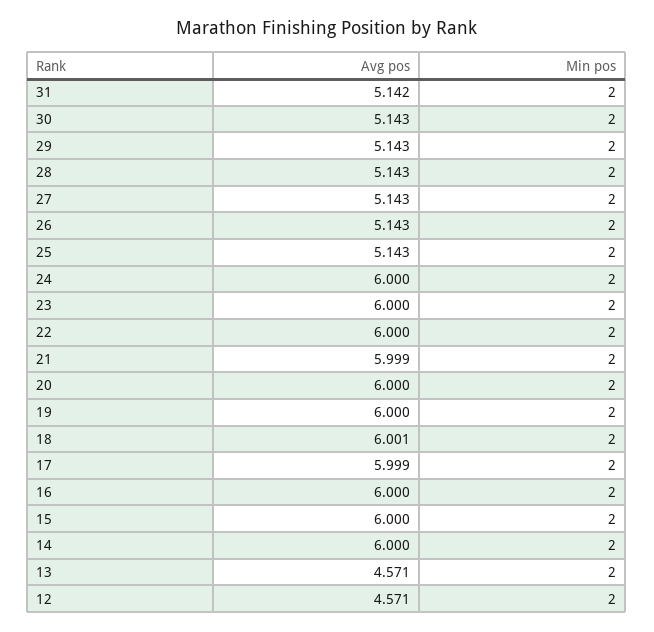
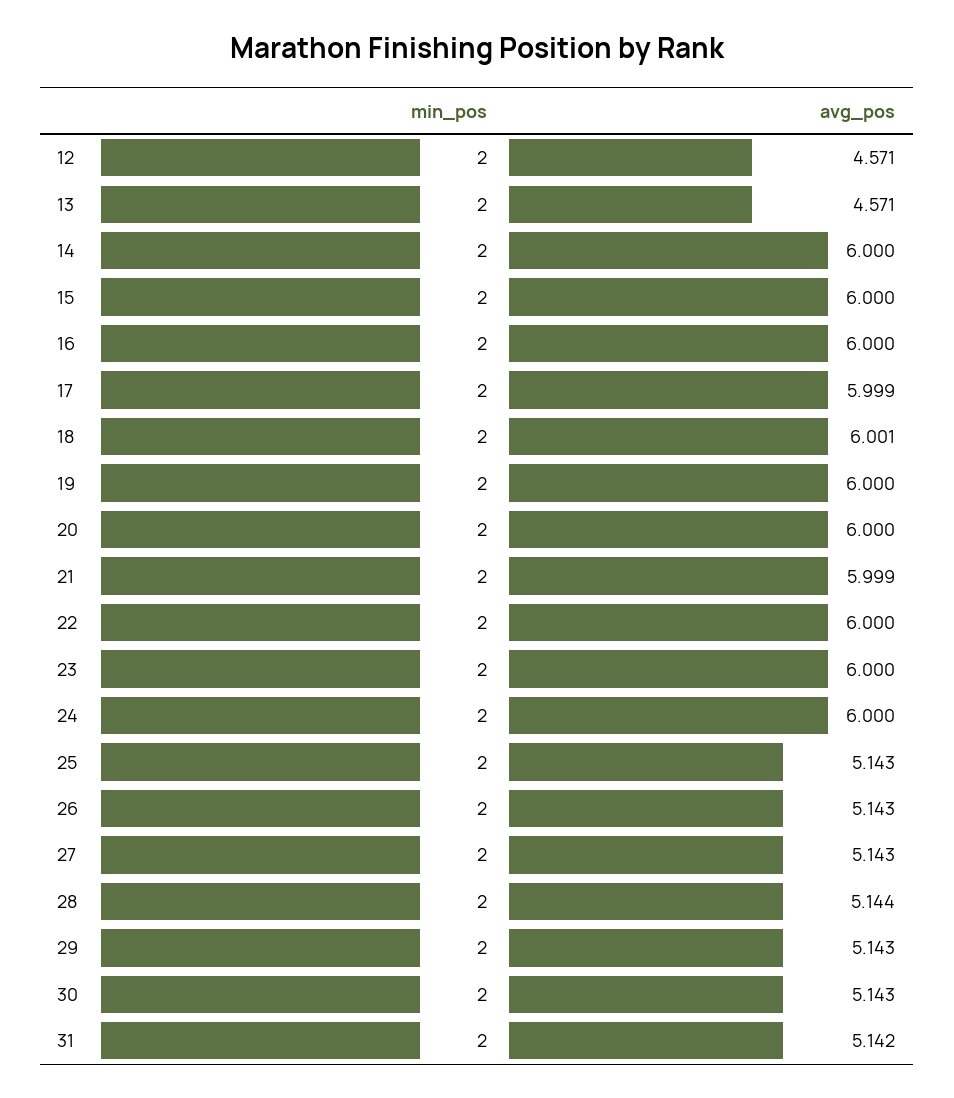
Avg pos, 28: 5.143 -> 5.144

